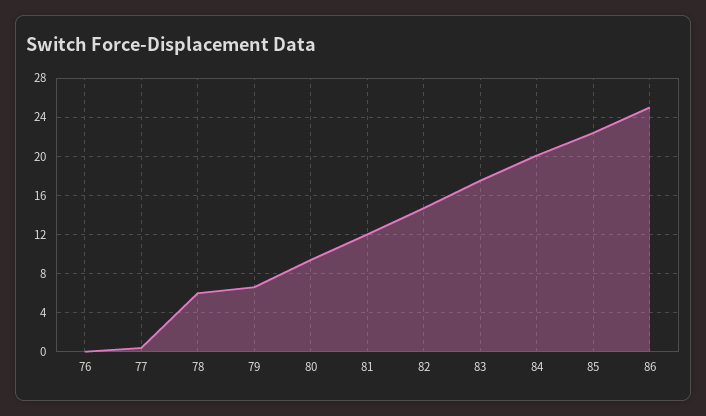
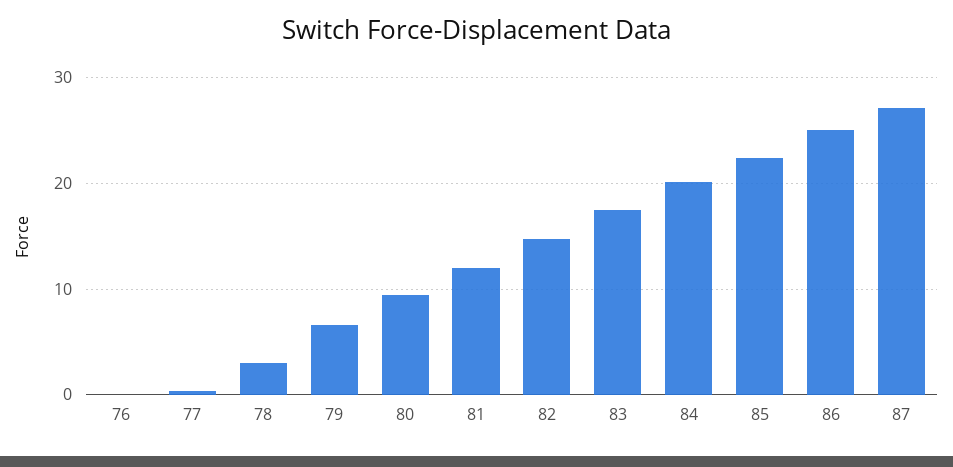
78: 6 -> 3
87: none -> 27

